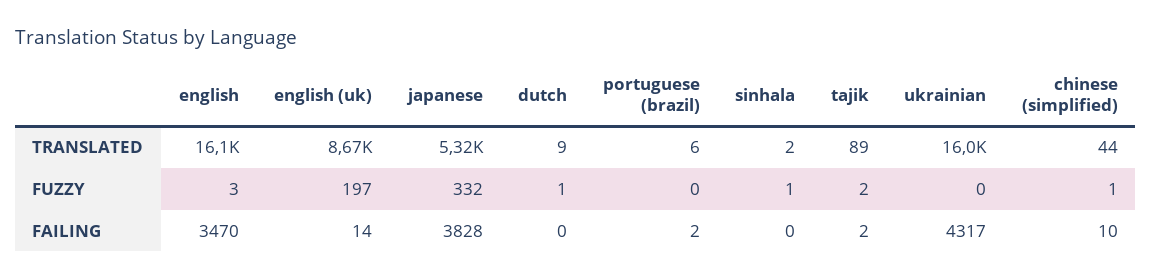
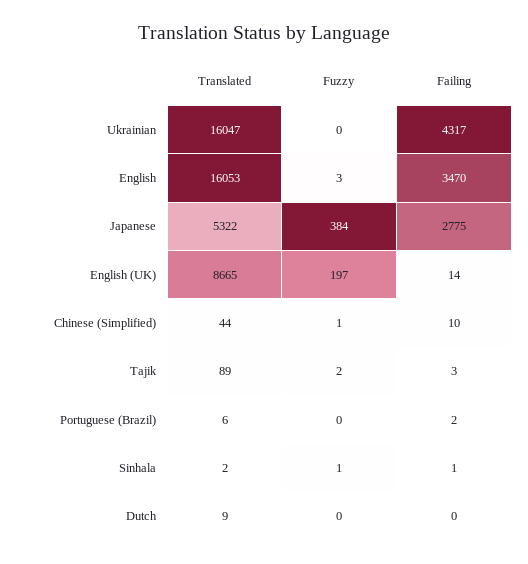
japanese, FUZZY: 332 -> 384
dutch, FUZZY: 1 -> 0
japanese, FAILING: 3828 -> 2775
sinhala, FAILING: 0 -> 1
tajik, FAILING: 2 -> 3

